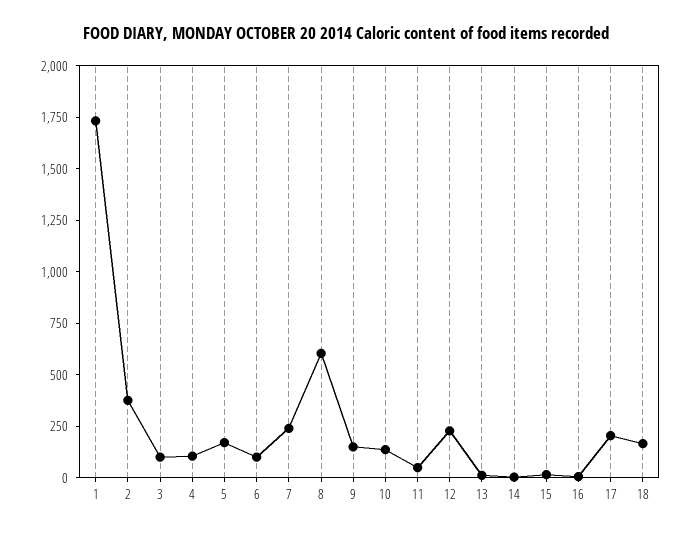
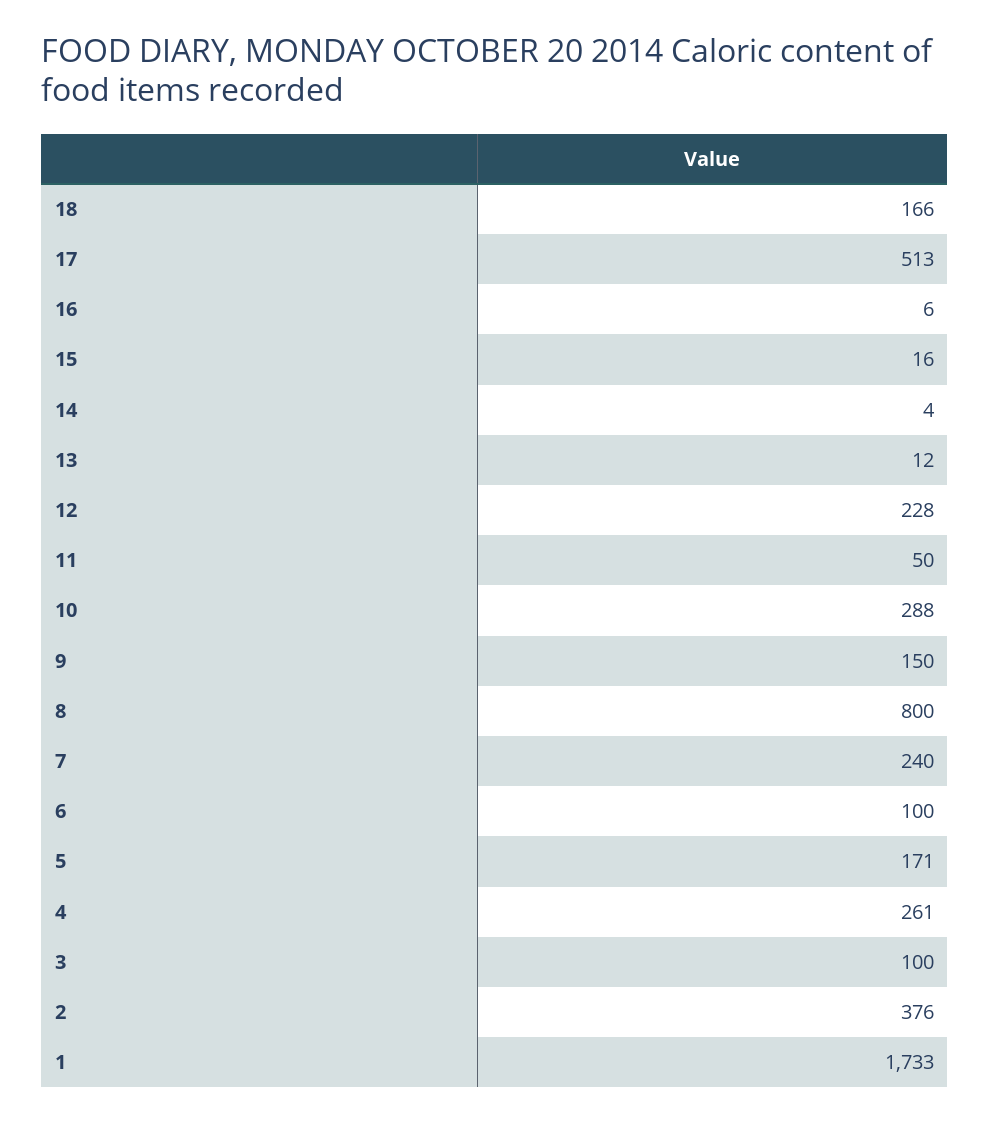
4: 100 -> 261
8: 600 -> 800
10: 150 -> 288
17: 200 -> 513

